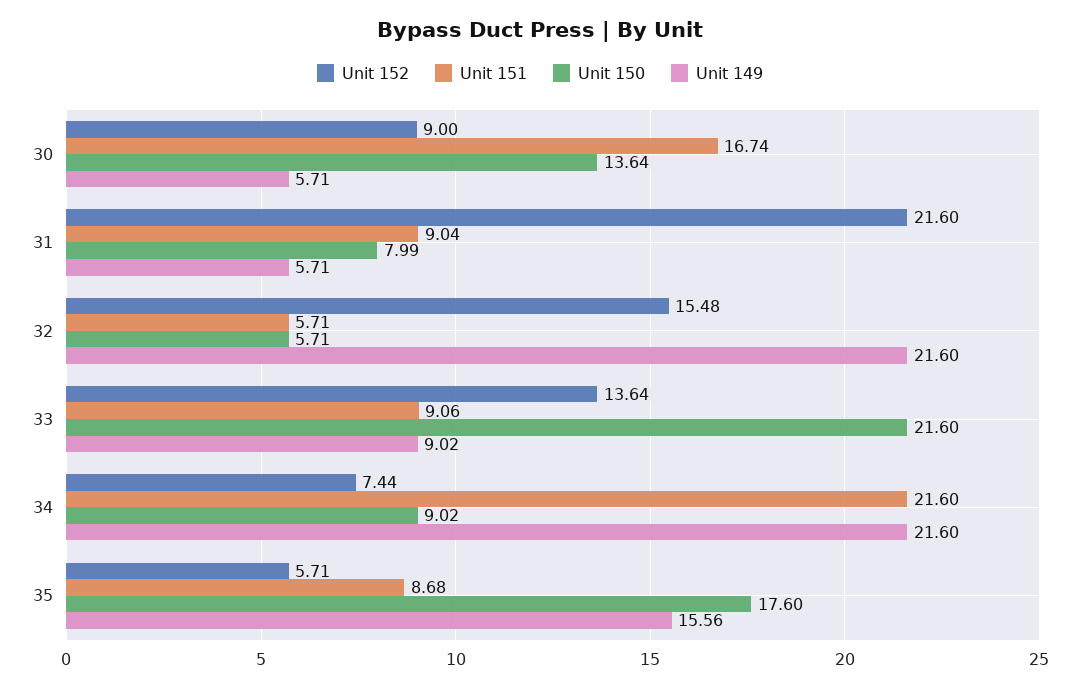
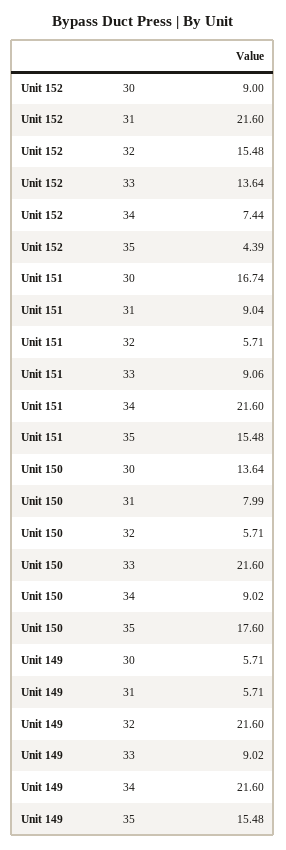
Unit 152, 35: 5.71 -> 4.39
Unit 151, 35: 8.68 -> 15.48
Unit 149, 35: 15.56 -> 15.48

